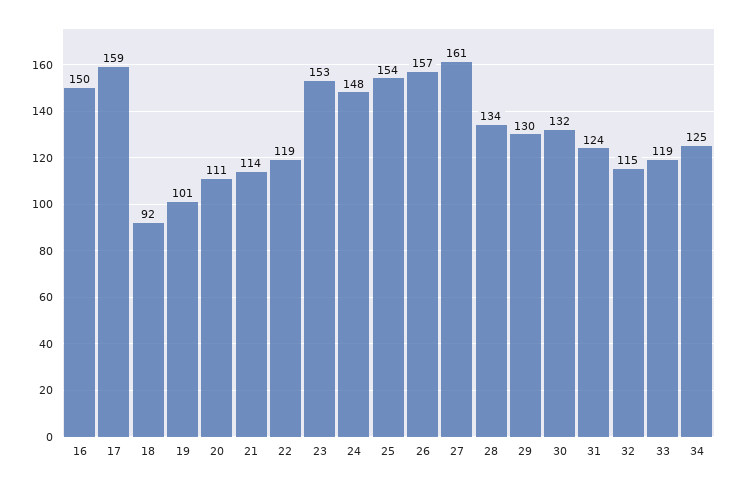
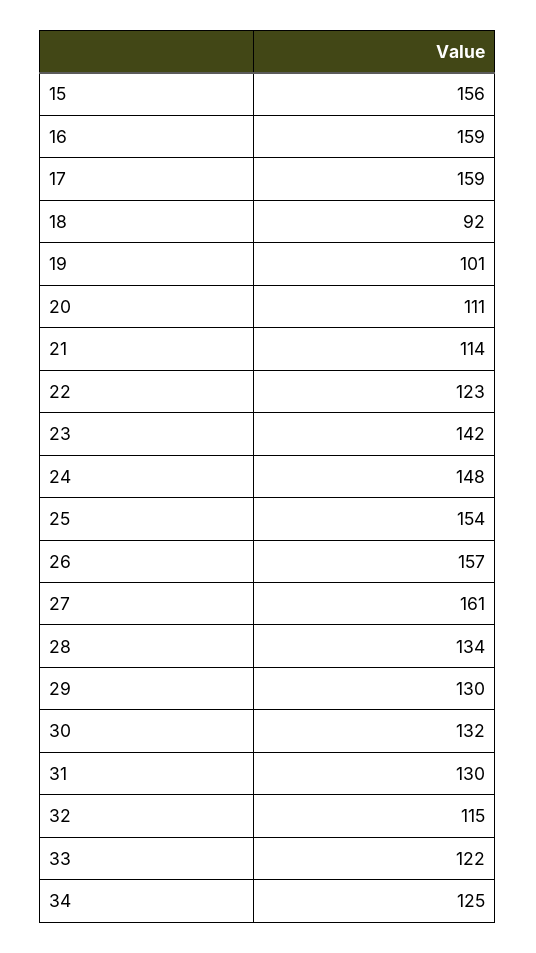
16: 150 -> 159
22: 119 -> 123
23: 153 -> 142
31: 124 -> 130
33: 119 -> 122
15: none -> 156

